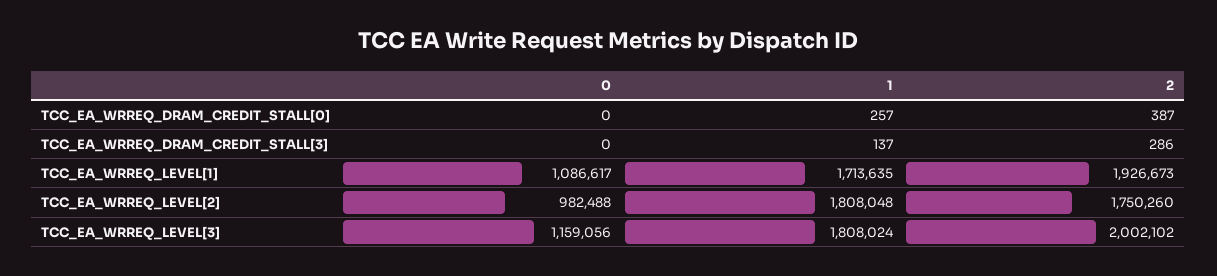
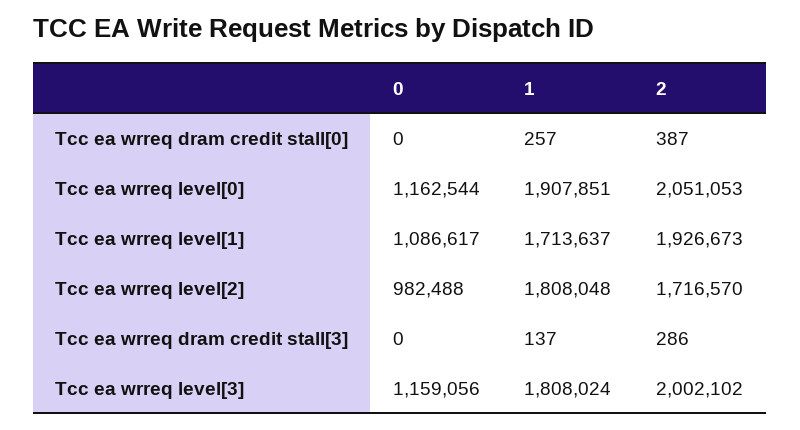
1, TCC_EA_WRREQ_LEVEL[1]: 1713635 -> 1713637
2, TCC_EA_WRREQ_LEVEL[2]: 1750260 -> 1716570
0, Tcc ea wrreq level[0]: none -> 1162544
1, Tcc ea wrreq level[0]: none -> 1907851
2, Tcc ea wrreq level[0]: none -> 2051053

